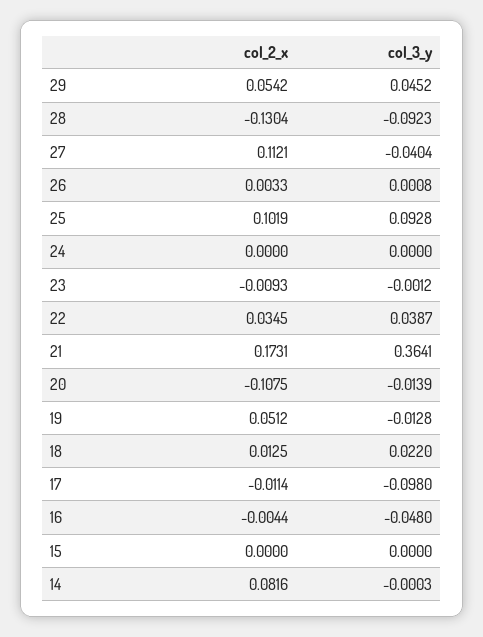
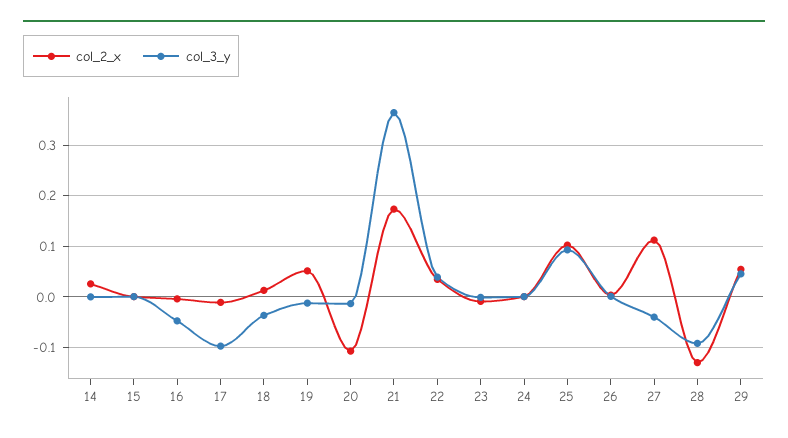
col_3_y, 18: 0.022 -> -0.04
col_2_x, 14: 0.0816 -> 0.02

